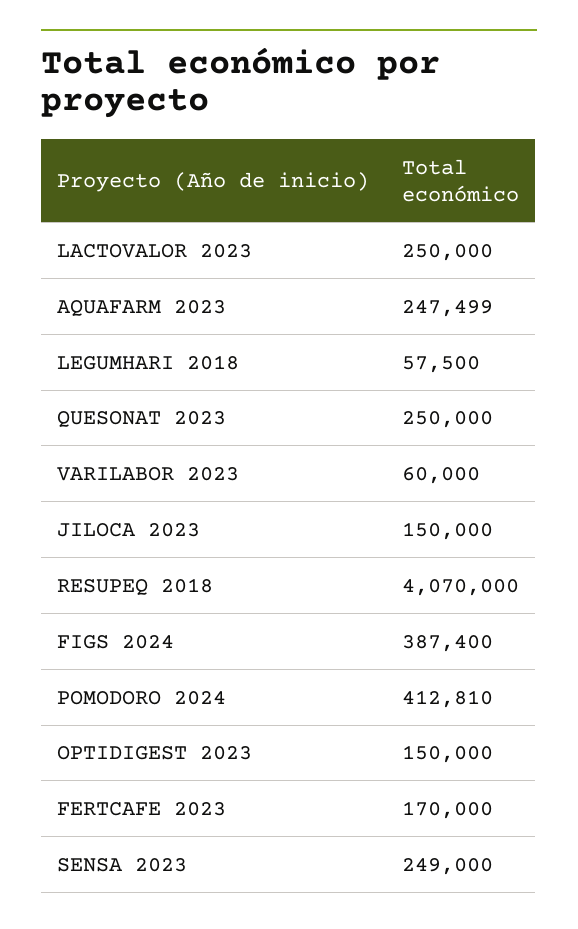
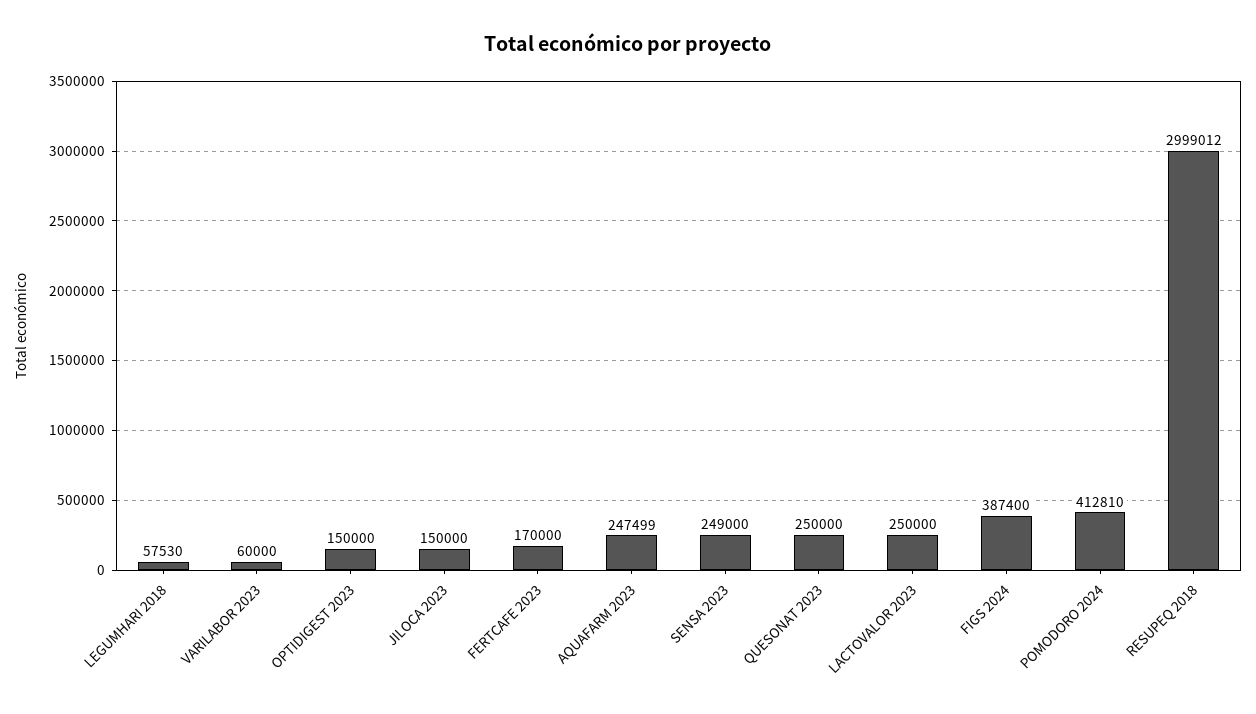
LEGUMHARI 2018: 57500 -> 57530
RESUPEQ 2018: 4070000 -> 2999012

